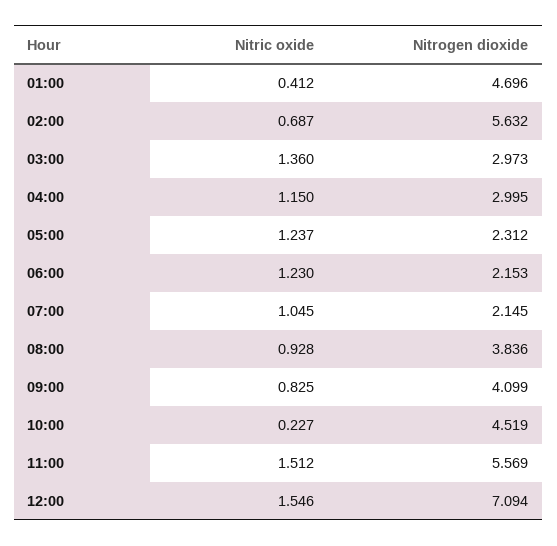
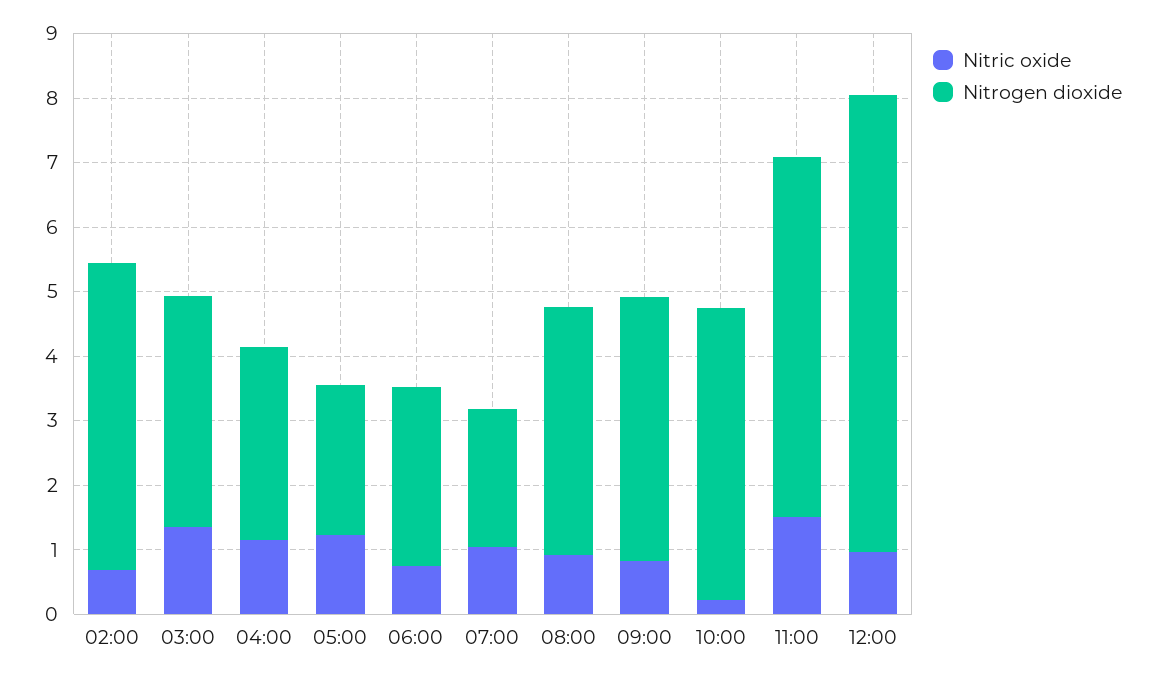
Nitric oxide, 01:00: 0.412 -> none
Nitrogen dioxide, 01:00: 4.696 -> none
Nitrogen dioxide, 02:00: 5.632 -> 4.8
Nitrogen dioxide, 03:00: 2.973 -> 3.6
Nitric oxide, 06:00: 1.23 -> 0.8
Nitrogen dioxide, 06:00: 2.153 -> 2.8
Nitric oxide, 12:00: 1.546 -> 1

